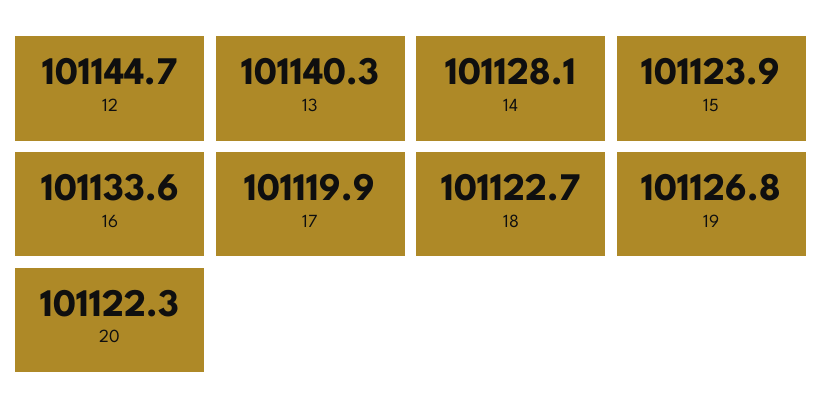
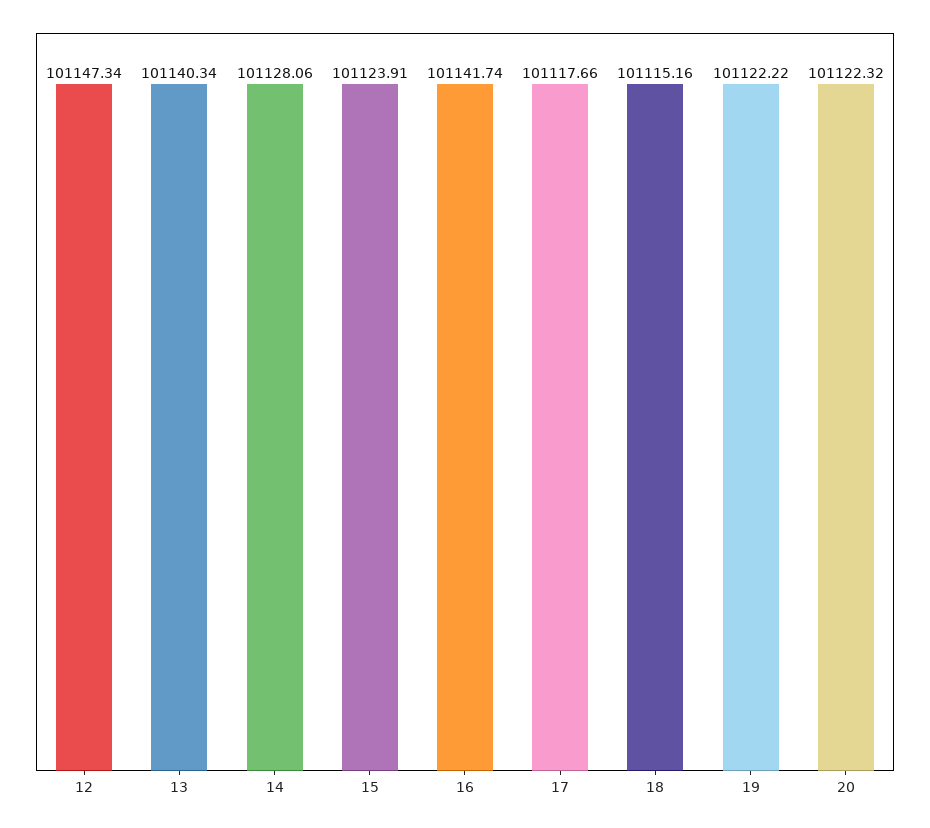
12: 101144.7 -> 101147.34
16: 101133.6 -> 101141.74
17: 101119.9 -> 101117.66
18: 101122.7 -> 101115.16
19: 101126.8 -> 101122.22

